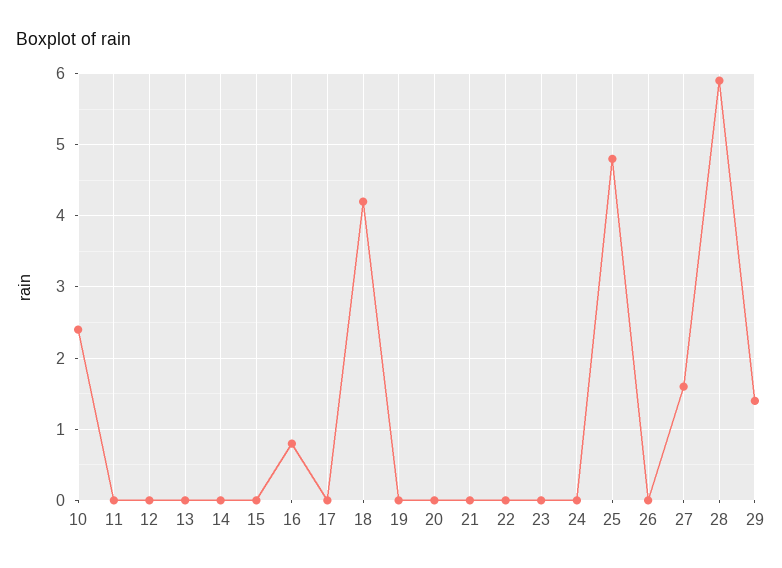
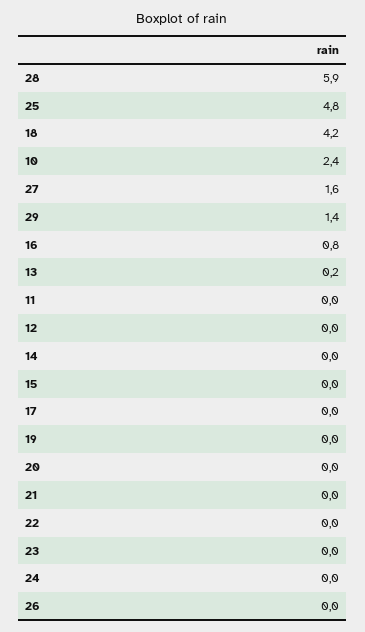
13: 0 -> 0.2

